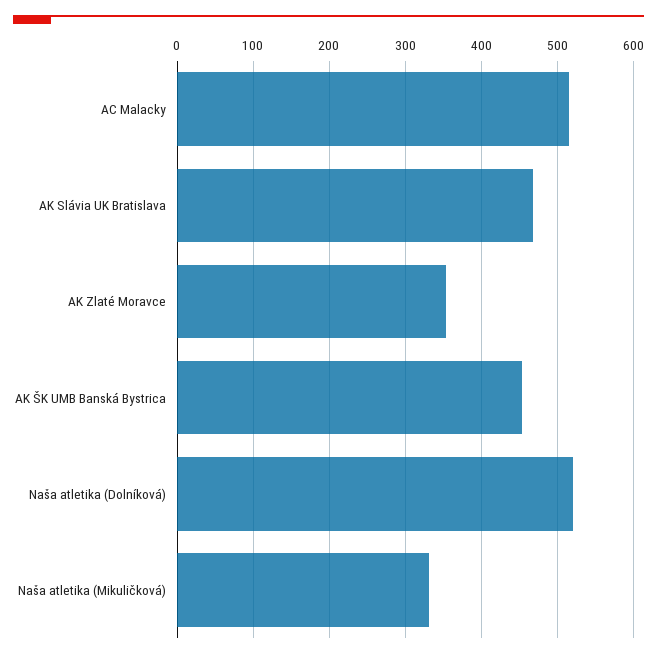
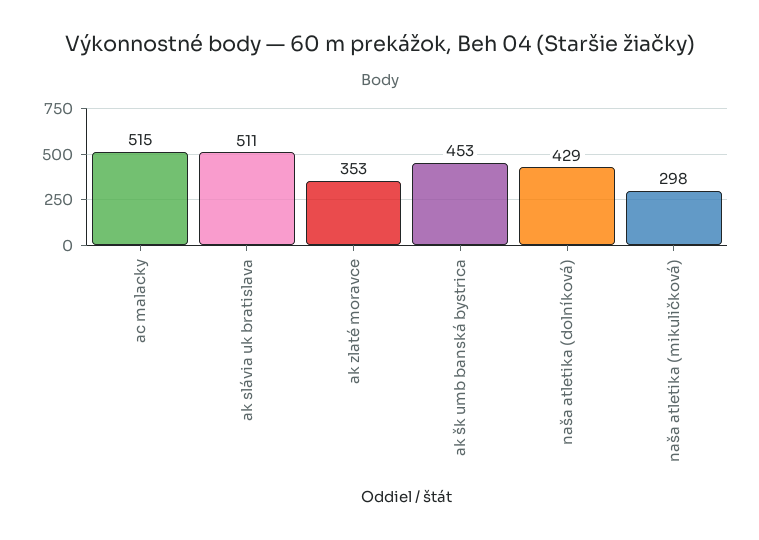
AK Slávia UK Bratislava: 470 -> 511
Naša atletika (Dolníková): 520 -> 429
Naša atletika (Mikuličková): 330 -> 298

